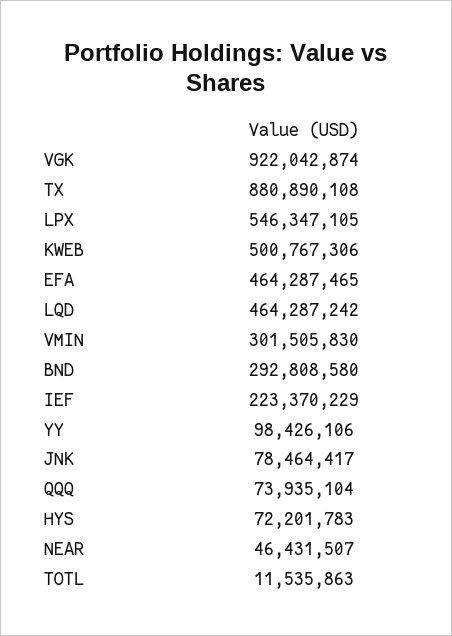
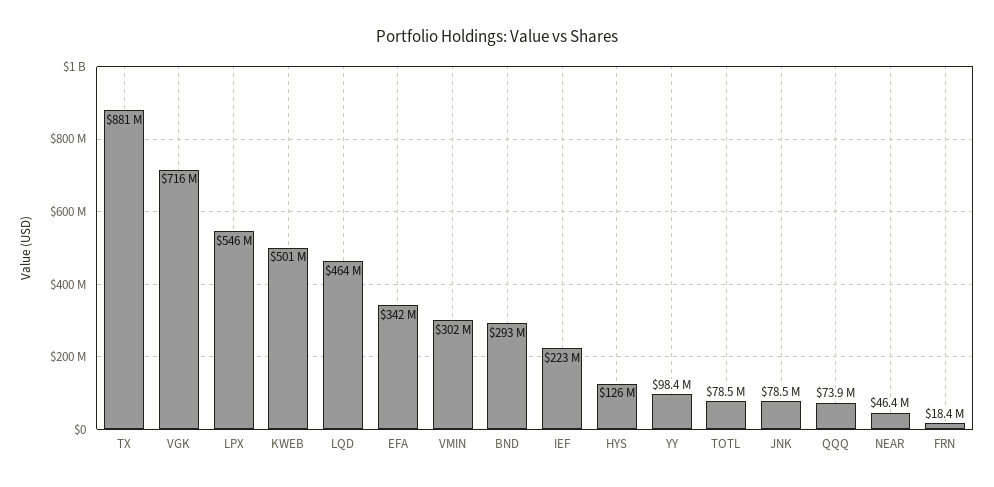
VGK: 922042874 -> 716000000
EFA: 464287465 -> 342000000
HYS: 72201783 -> 126000000
TOTL: 11535863 -> 78500000
FRN: none -> 18400000

